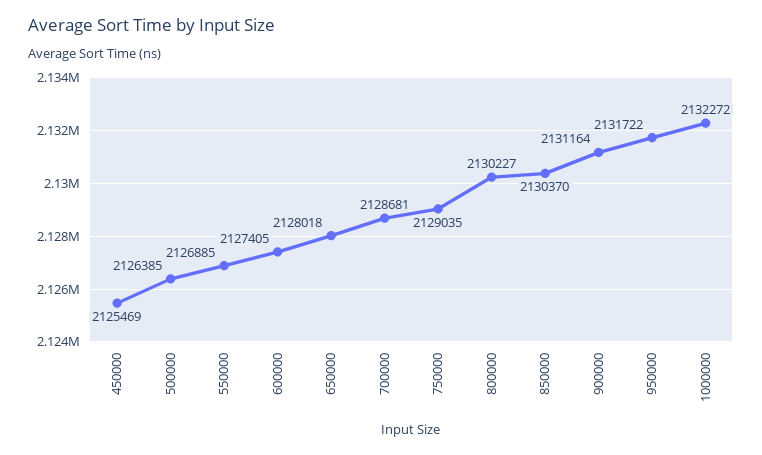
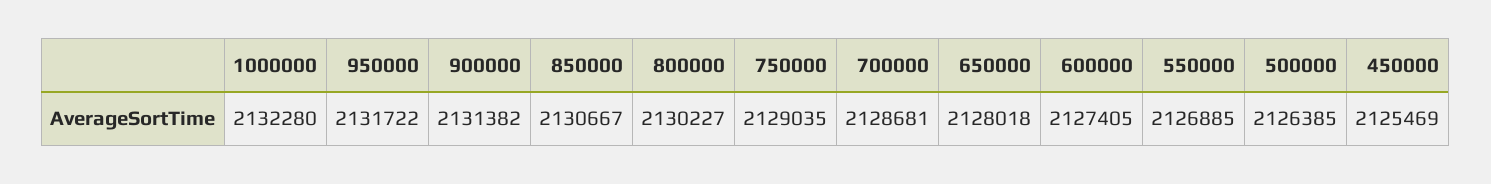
850000: 2130370 -> 2130667
900000: 2131164 -> 2131382
1000000: 2132272 -> 2132280

